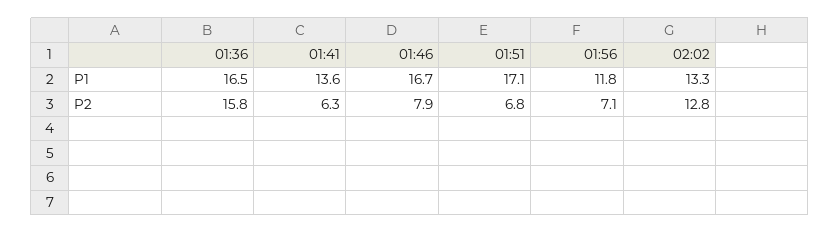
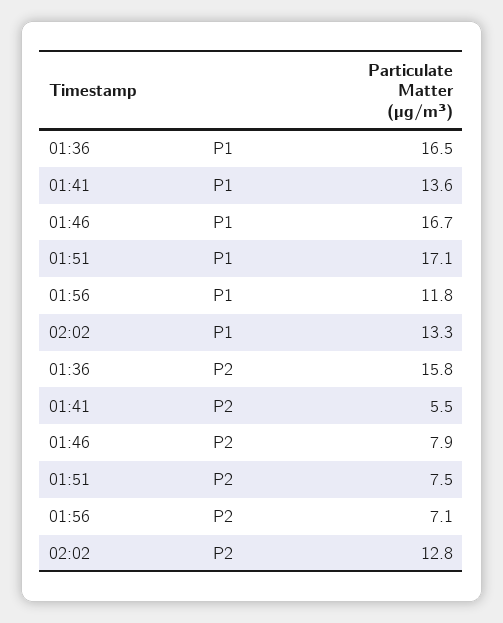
01:41, P2: 6.3 -> 5.5
01:51, P2: 6.8 -> 7.5

